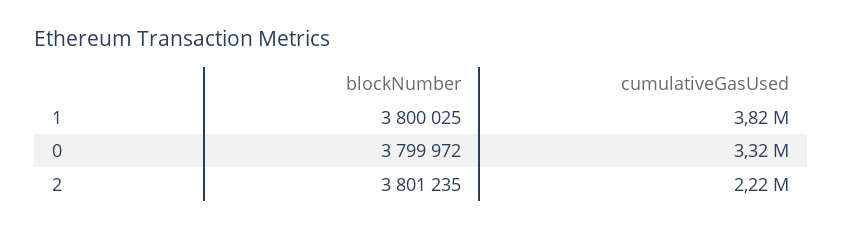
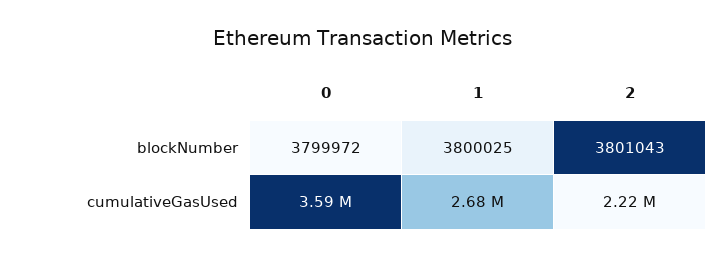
cumulativeGasUsed, 1: 3820000 -> 2680000
cumulativeGasUsed, 0: 3320000 -> 3590000
blockNumber, 2: 3801235 -> 3801043

